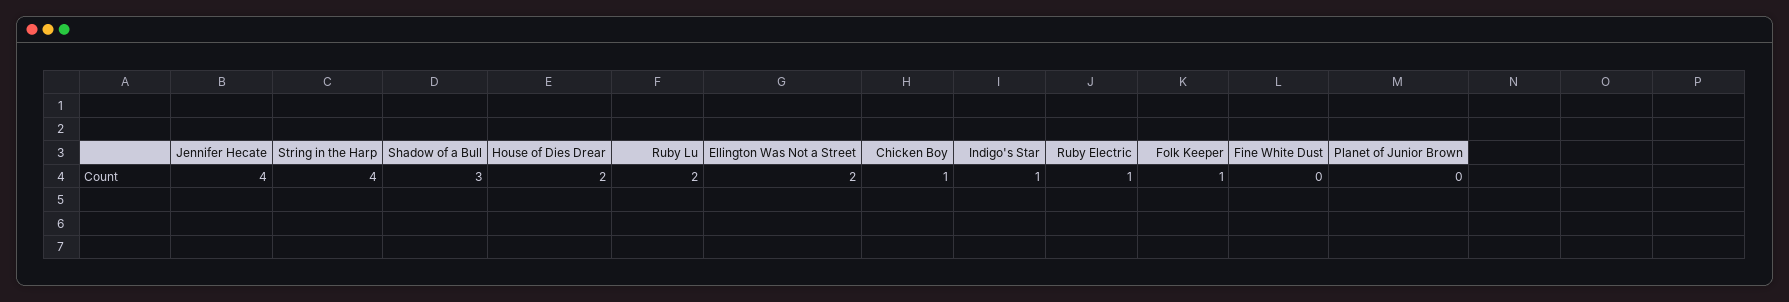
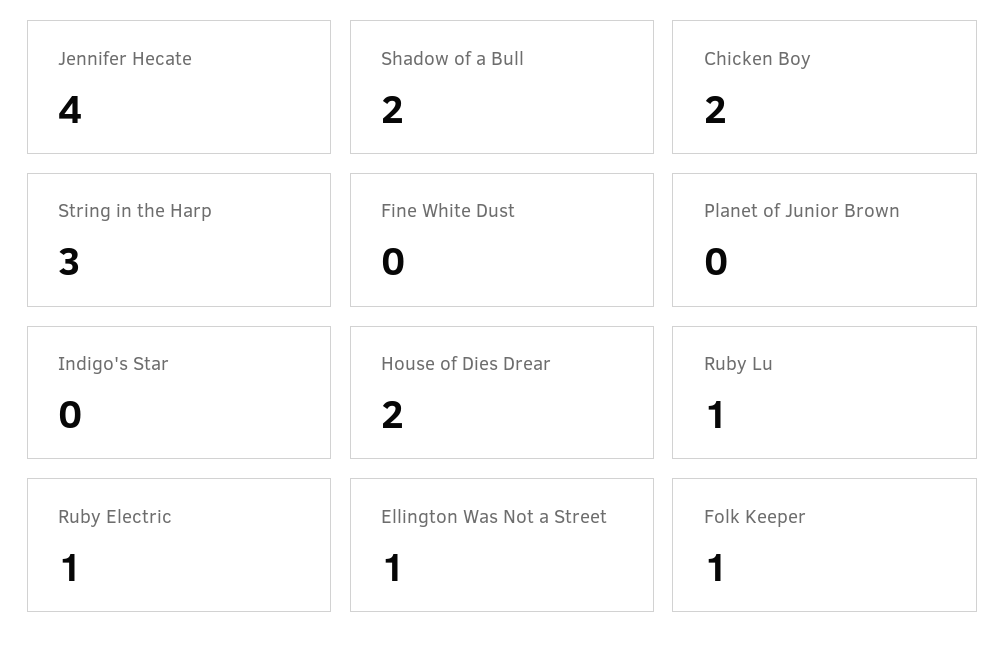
String in the Harp: 4 -> 3
Shadow of a Bull: 3 -> 2
Ruby Lu: 2 -> 1
Ellington Was Not a Street: 2 -> 1
Chicken Boy: 1 -> 2
Indigo's Star: 1 -> 0

